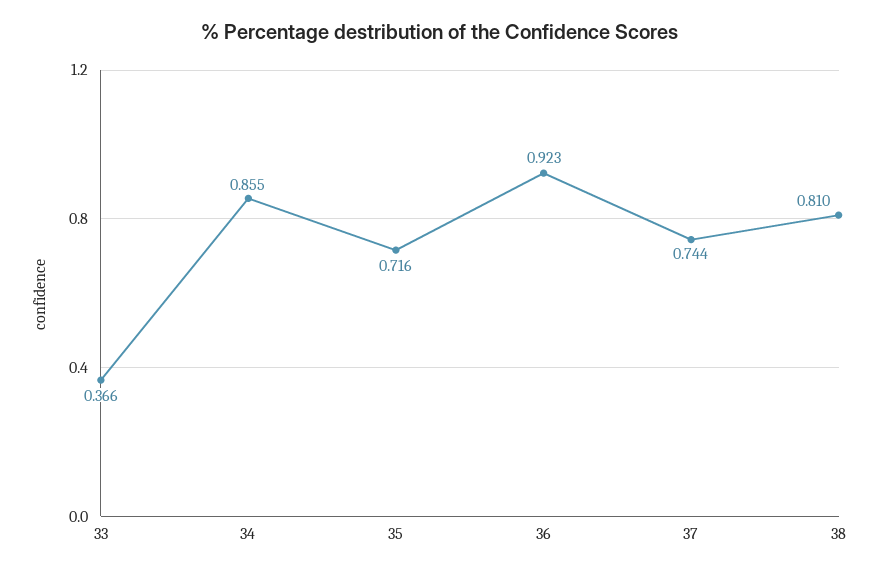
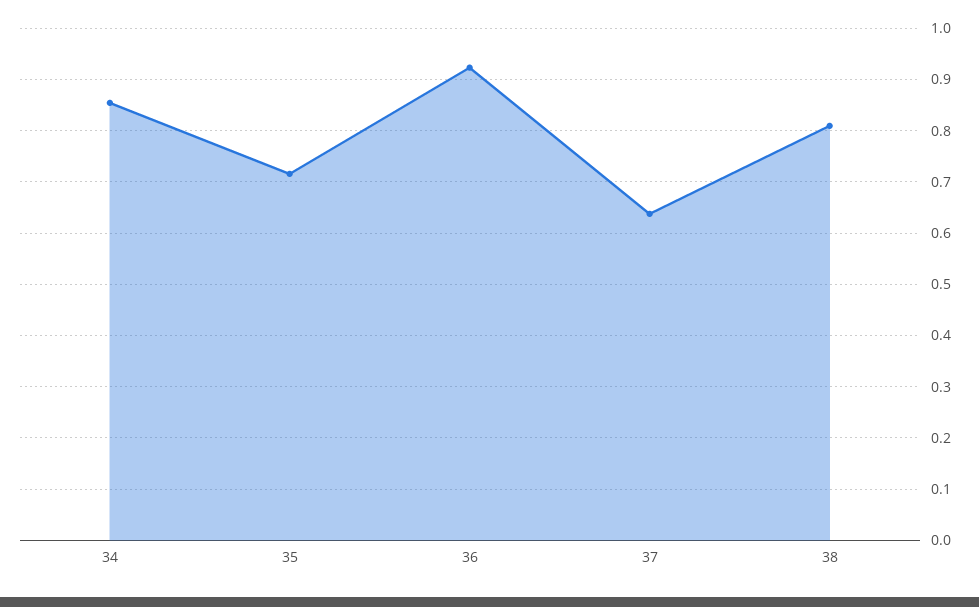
33: 0.366 -> none
37: 0.744 -> 0.64

